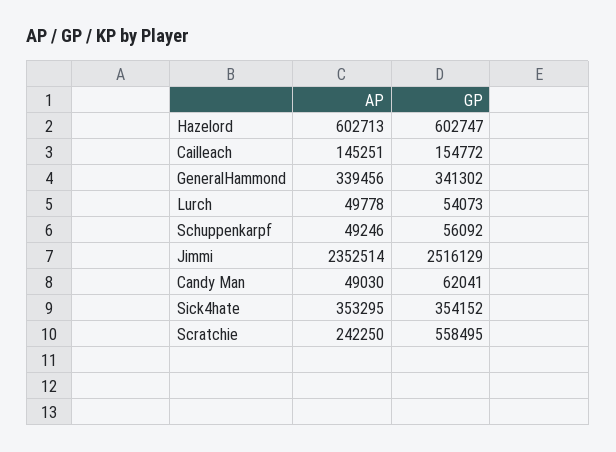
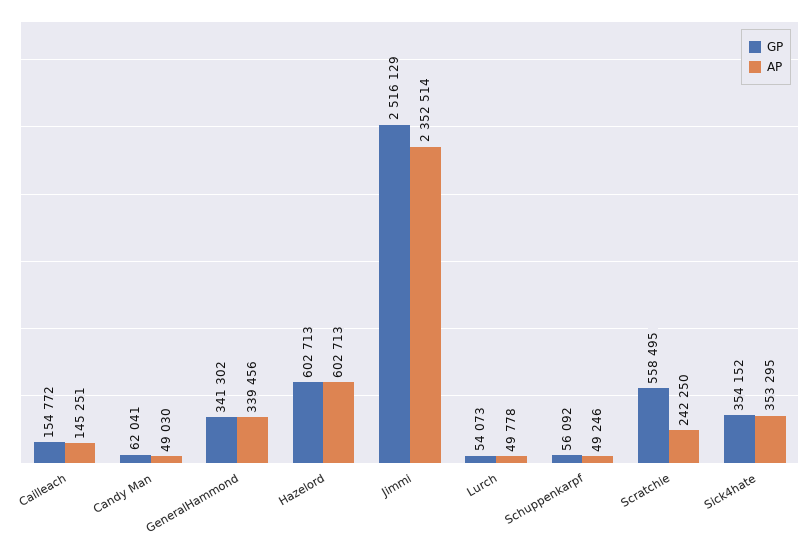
GP, Hazelord: 602747 -> 602713

